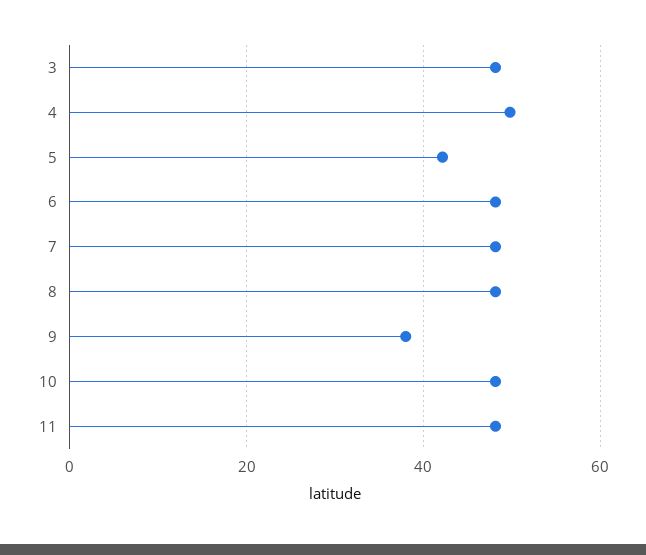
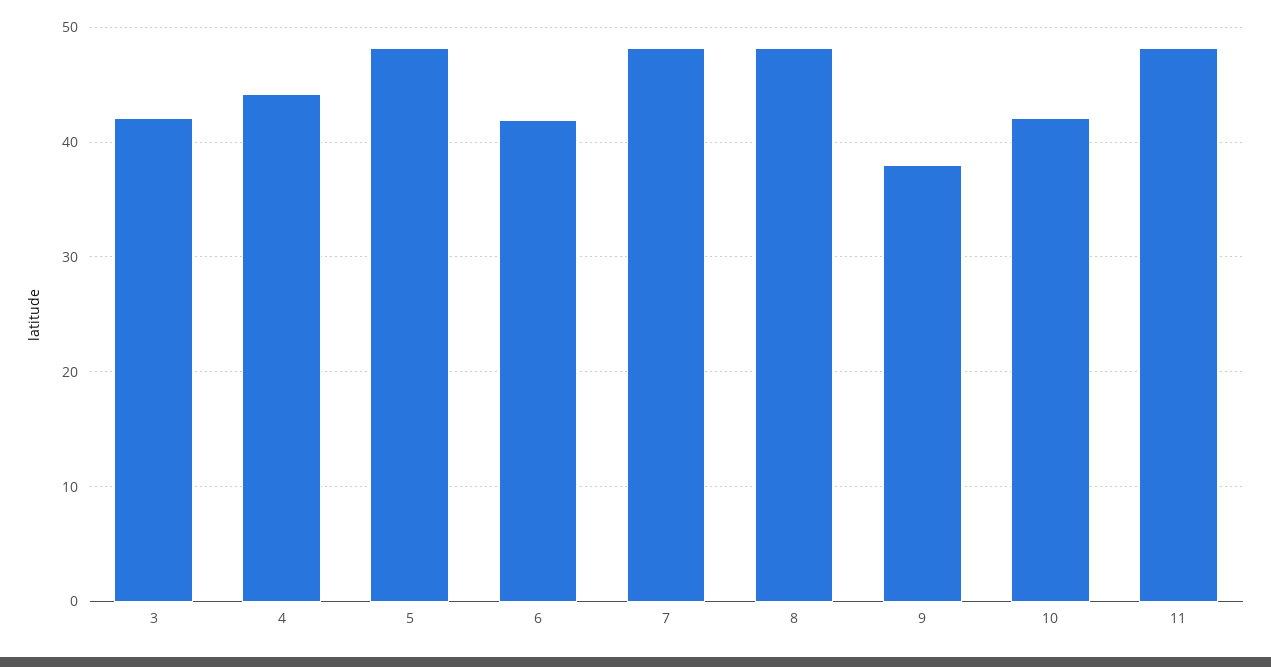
3: 48 -> 42
4: 50 -> 44
5: 42 -> 48
6: 48 -> 42
10: 48 -> 42

